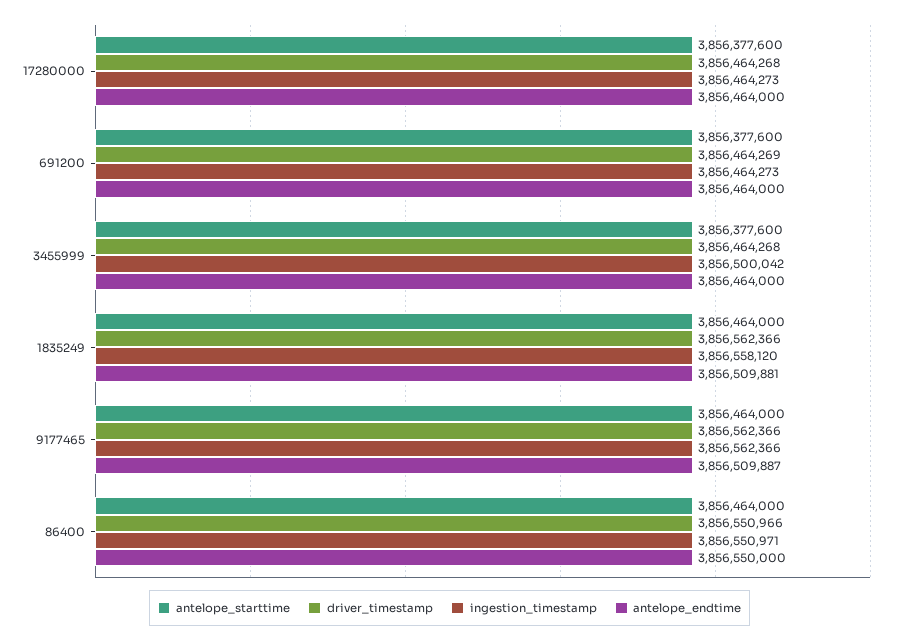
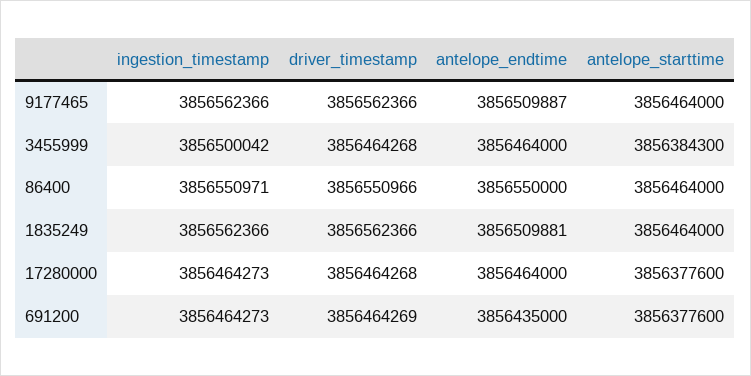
antelope_endtime, 691200: 3856464000 -> 3856435000
antelope_starttime, 3455999: 3856377600 -> 3856384300
ingestion_timestamp, 1835249: 3856558120 -> 3856562366

